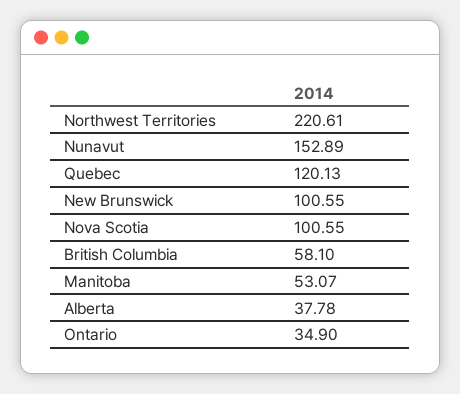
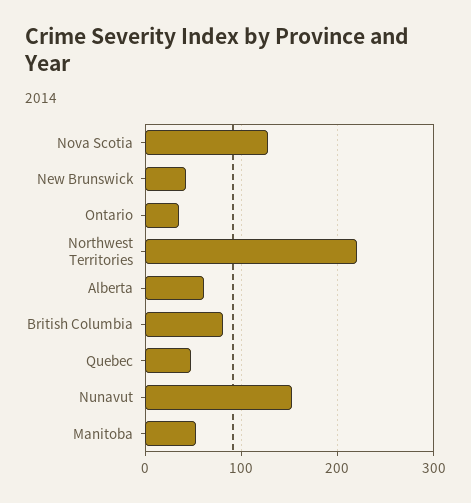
Quebec: 120.13 -> 50
New Brunswick: 100.55 -> 40
Nova Scotia: 100.55 -> 130
British Columbia: 58.1 -> 80
Alberta: 37.78 -> 60

